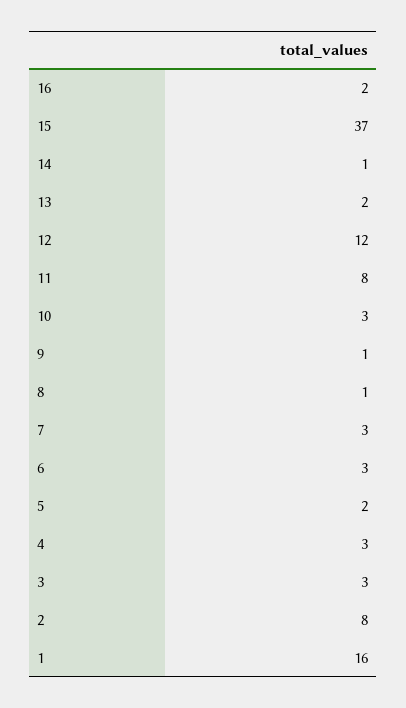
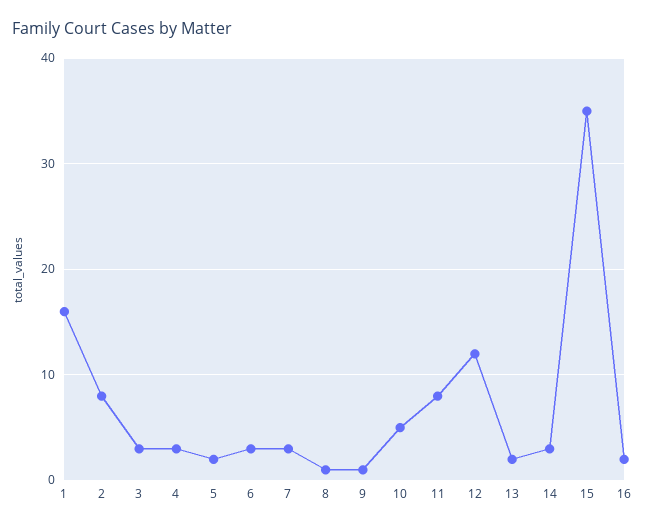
15: 37 -> 35
14: 1 -> 3
10: 3 -> 5

